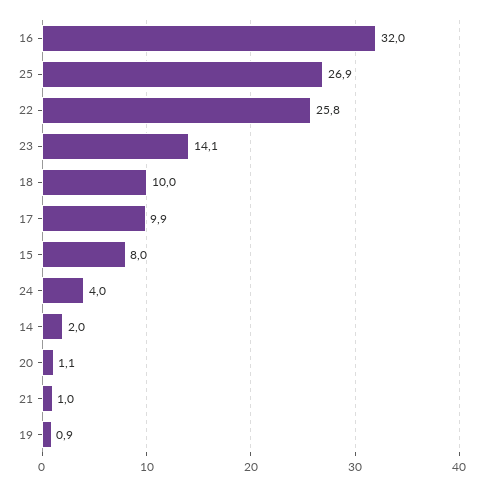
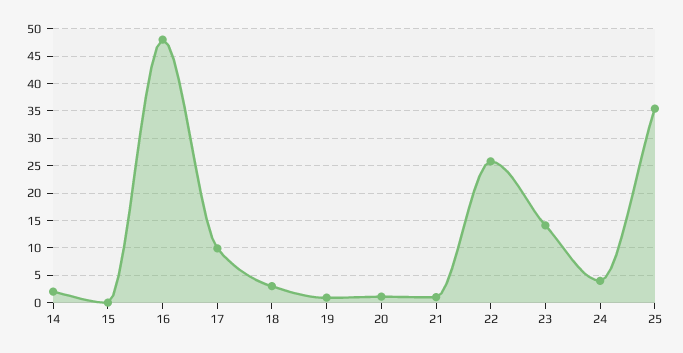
16: 32 -> 47.5
25: 26.9 -> 35
18: 10 -> 2.5
15: 8 -> 0

